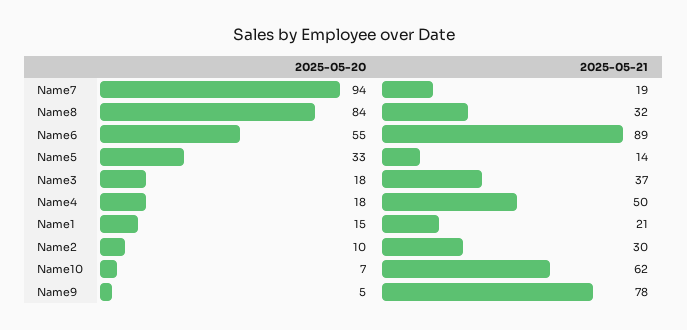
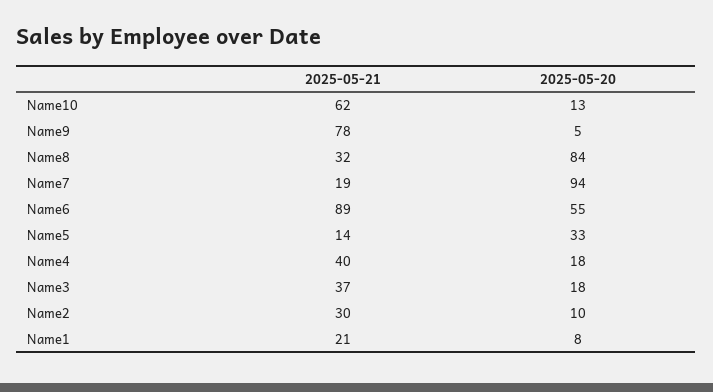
2025-05-21, Name4: 50 -> 40
2025-05-20, Name1: 15 -> 8
2025-05-20, Name10: 7 -> 13

